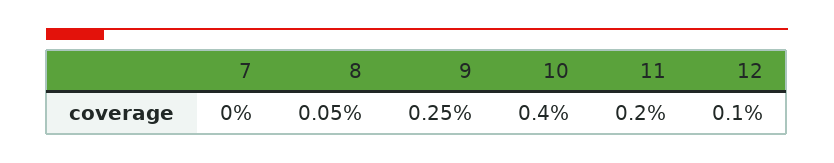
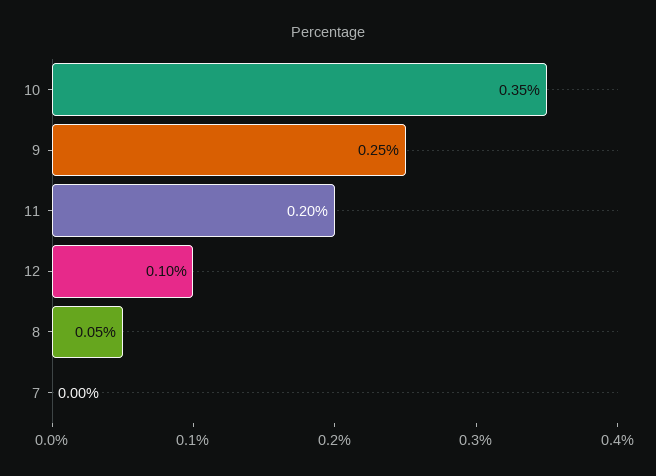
10: 0.4 -> 0.35

